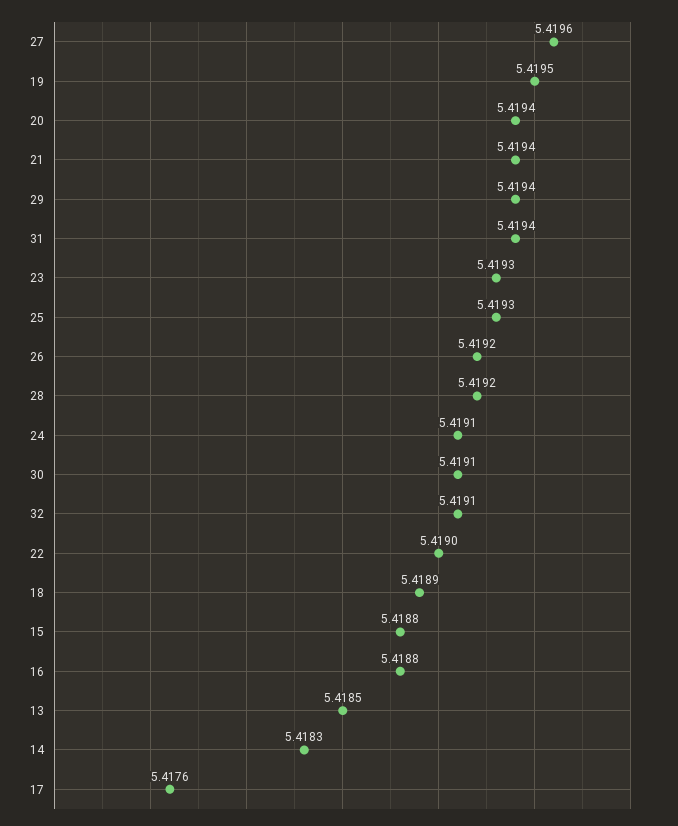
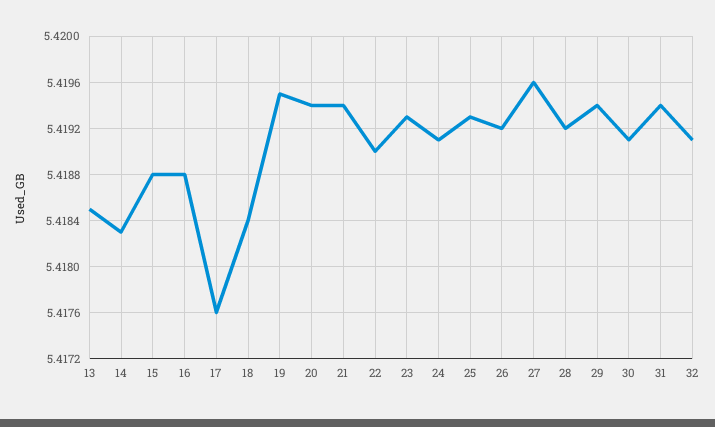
18: 5.4189 -> 5.4184

